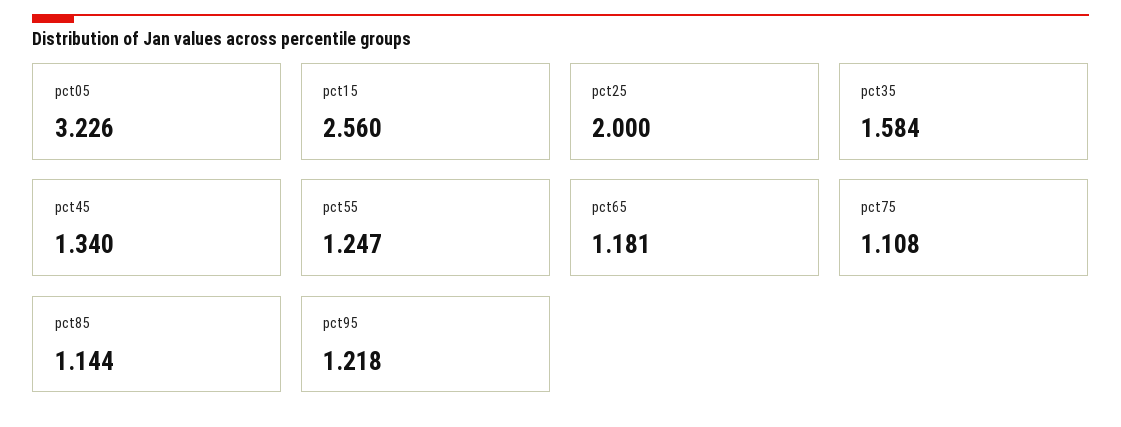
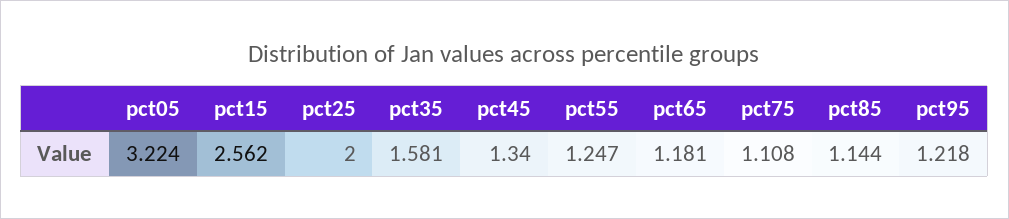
pct05: 3.226 -> 3.224
pct15: 2.56 -> 2.562
pct35: 1.584 -> 1.581

